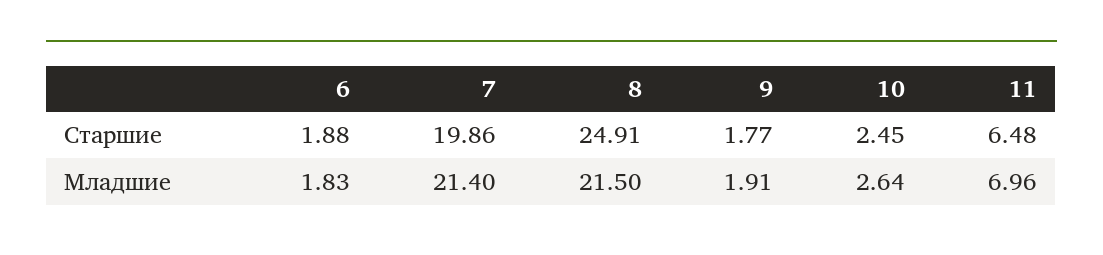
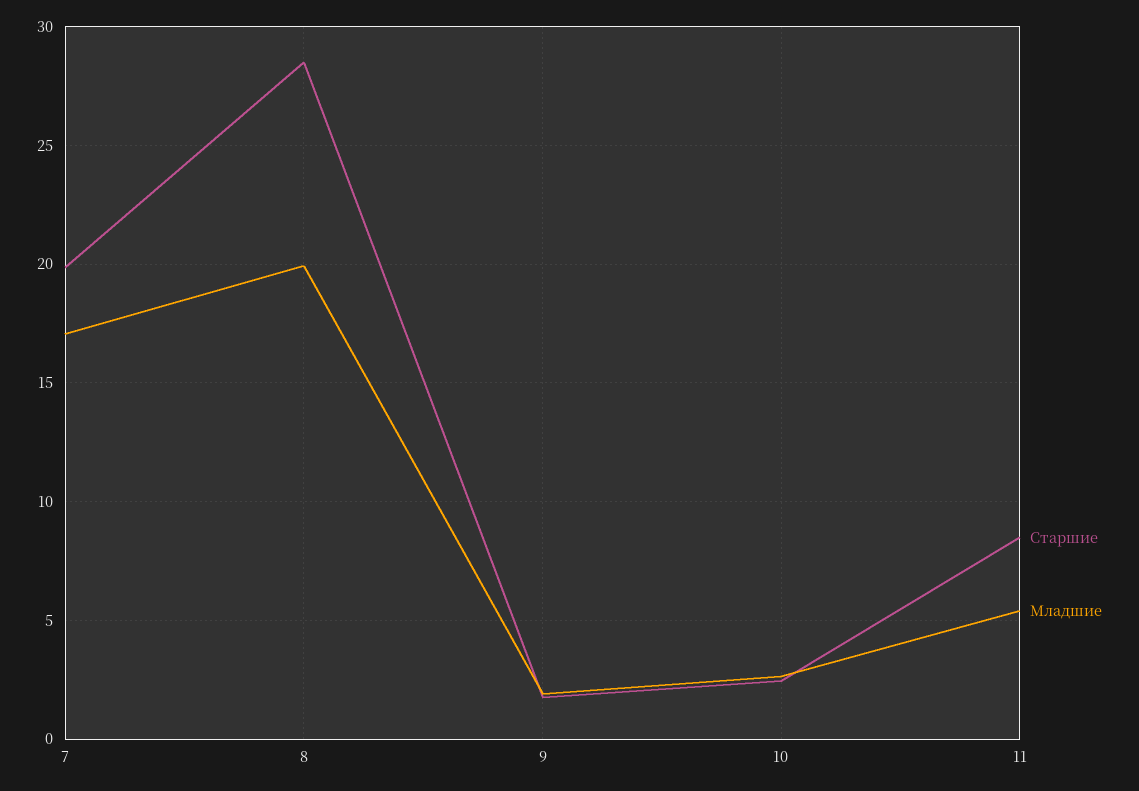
Старшие, 6: 1.88 -> none
Старшие, 8: 24.91 -> 28.5
Старшие, 11: 6.48 -> 8.5
Младшие, 6: 1.83 -> none
Младшие, 7: 21.4 -> 17
Младшие, 8: 21.5 -> 20
Младшие, 11: 6.96 -> 5.5

